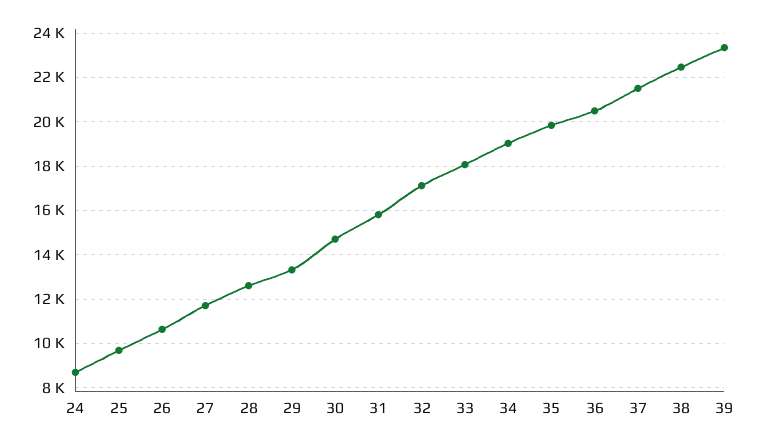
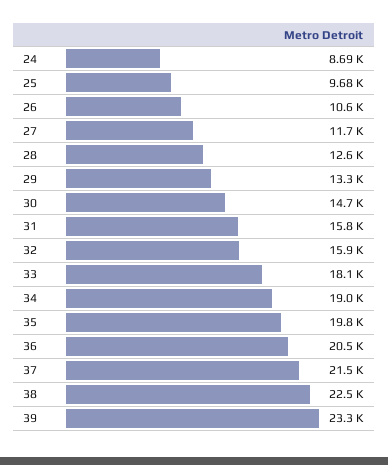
32: 17000 -> 15900

